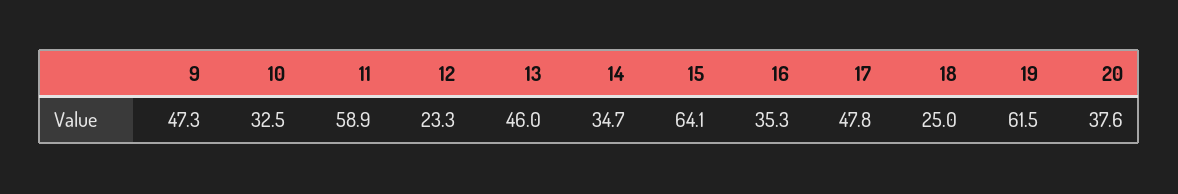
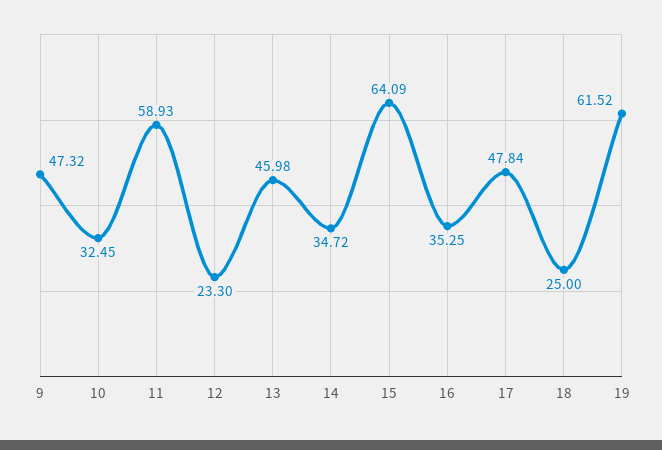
20: 37.6 -> none

